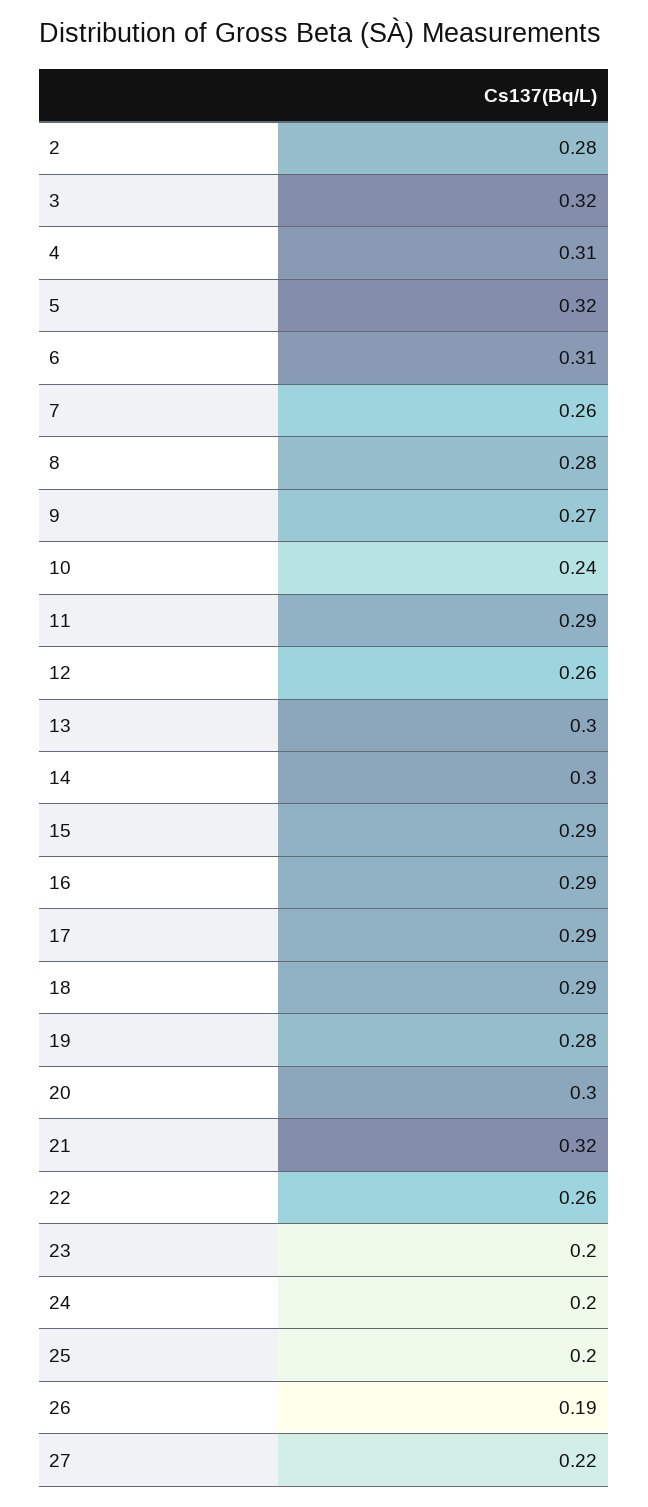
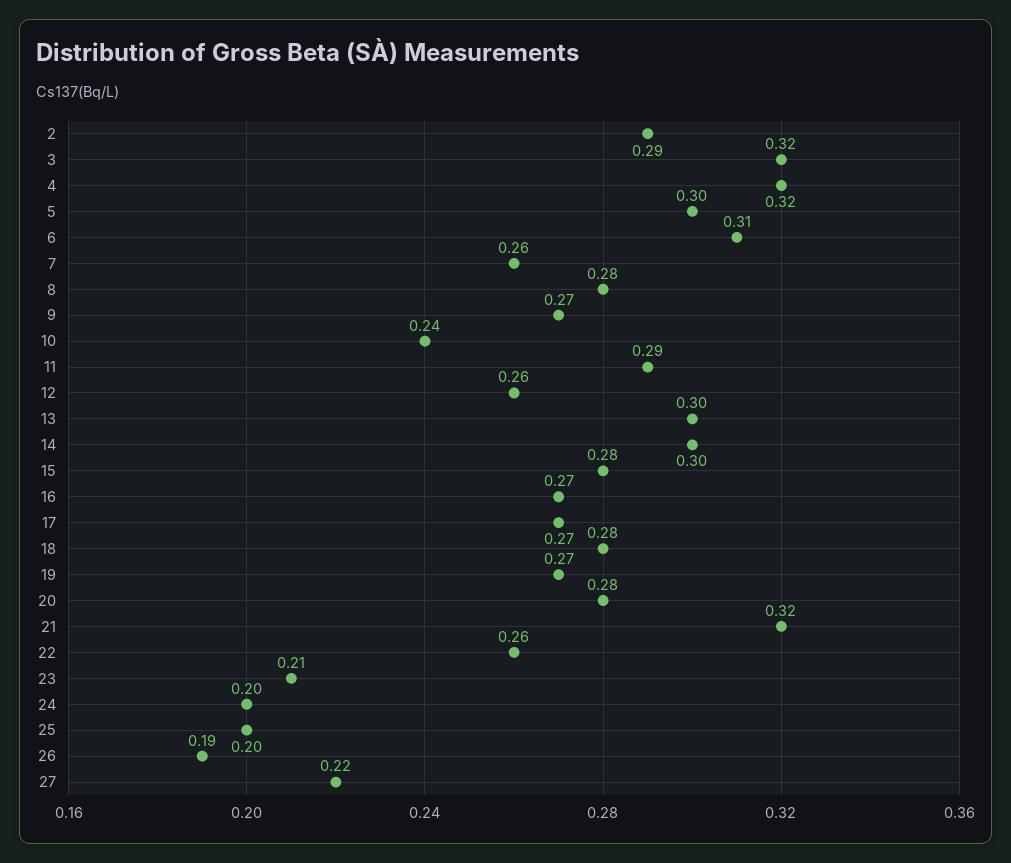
2: 0.28 -> 0.29
4: 0.31 -> 0.32
5: 0.32 -> 0.3
15: 0.29 -> 0.28
16: 0.29 -> 0.27
17: 0.29 -> 0.27
18: 0.29 -> 0.28
19: 0.28 -> 0.27
20: 0.3 -> 0.28
23: 0.2 -> 0.21

